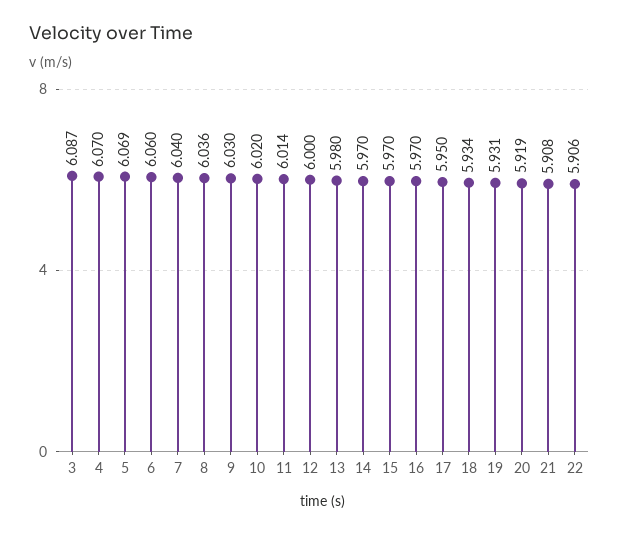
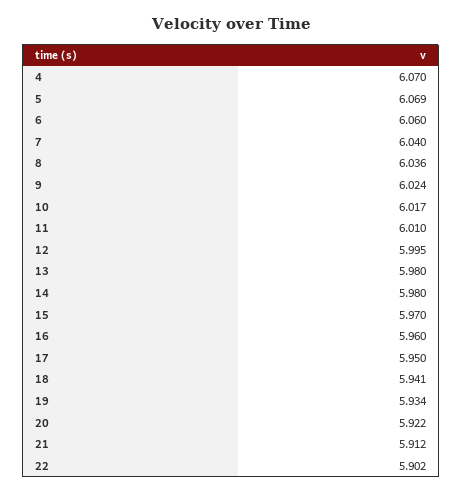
3: 6.087 -> none
9: 6.03 -> 6.024
10: 6.02 -> 6.017
11: 6.014 -> 6.01
12: 6 -> 5.995
14: 5.97 -> 5.98
16: 5.97 -> 5.96
18: 5.934 -> 5.941
19: 5.931 -> 5.934
20: 5.919 -> 5.922
21: 5.908 -> 5.912
22: 5.906 -> 5.902

